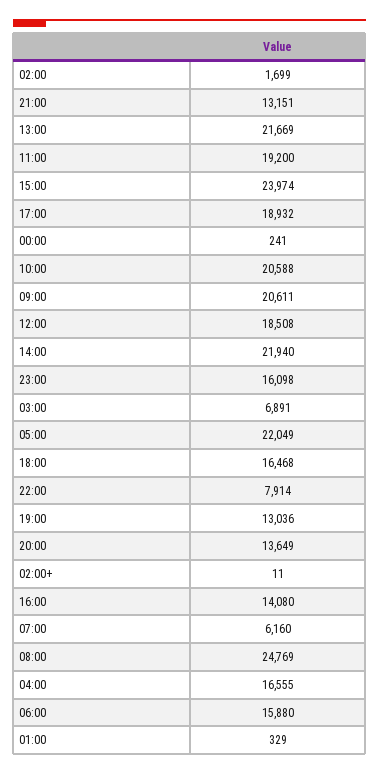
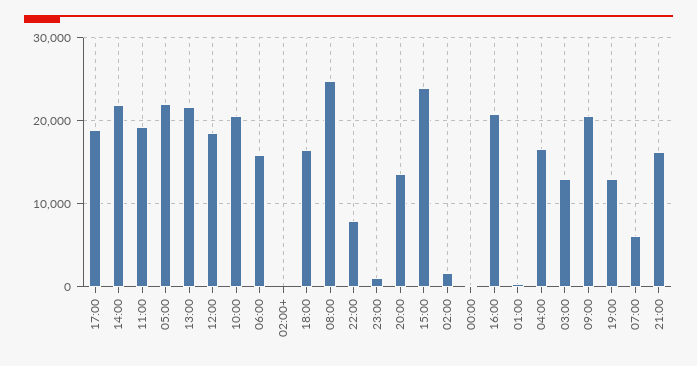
21:00: 13151 -> 16000
23:00: 16098 -> 1000
03:00: 6891 -> 13000
16:00: 14080 -> 21000

